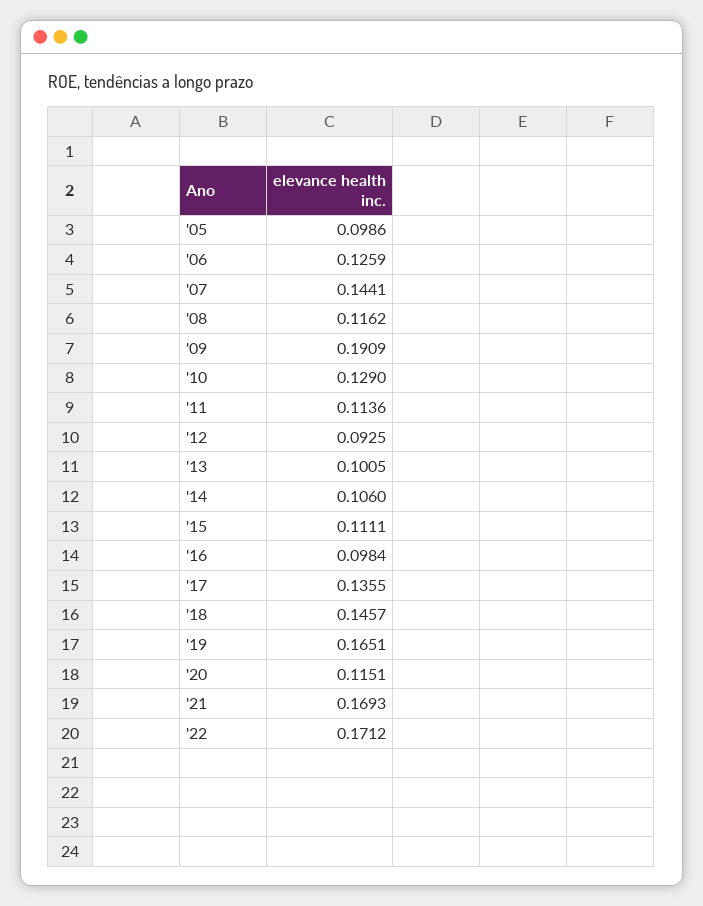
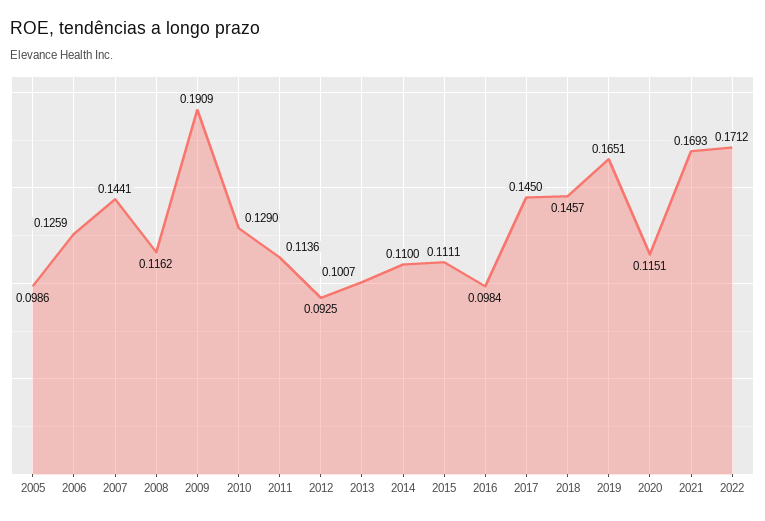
'13: 0.1005 -> 0.1007
'14: 0.106 -> 0.11
'17: 0.1355 -> 0.145

